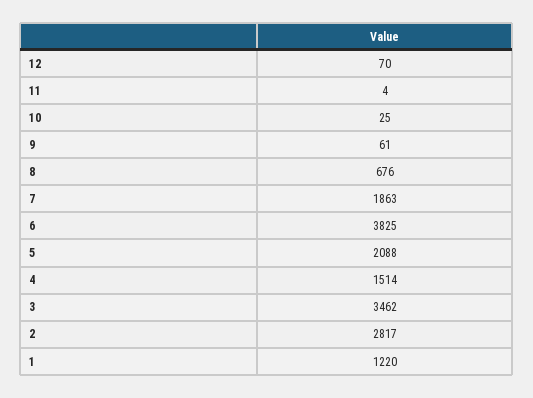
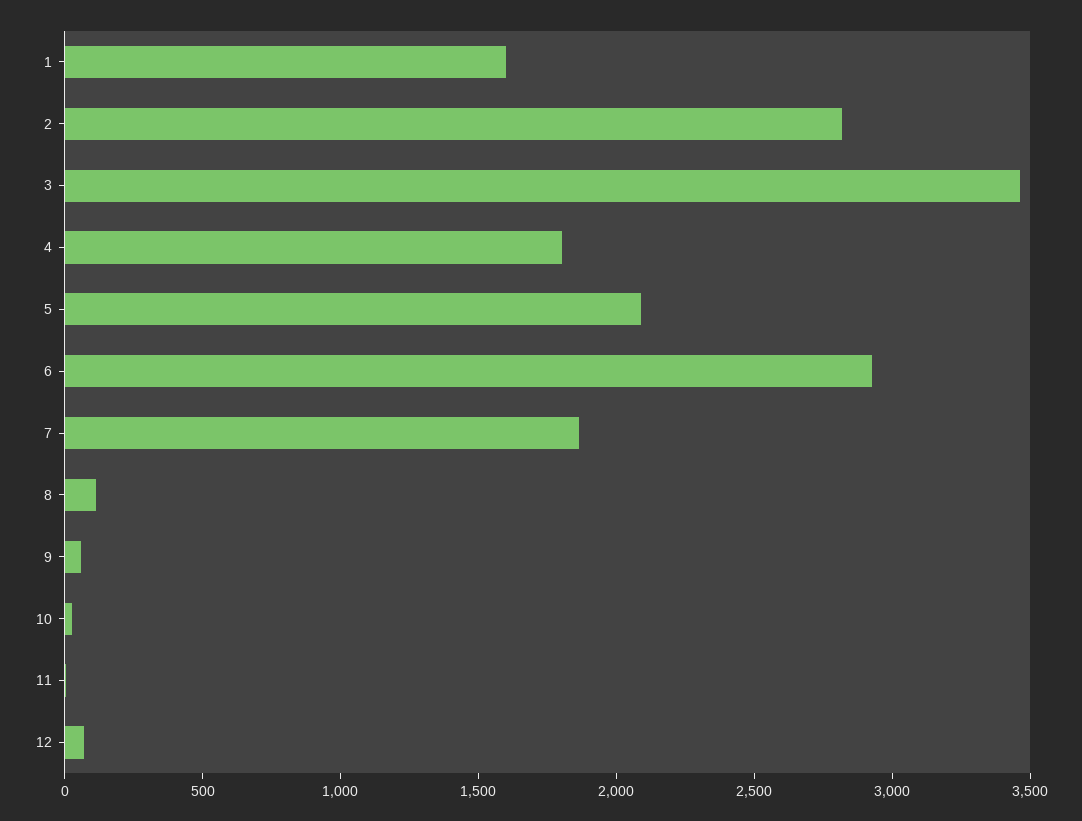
8: 676 -> 100
6: 3825 -> 2900
4: 1514 -> 1800
1: 1220 -> 1600

